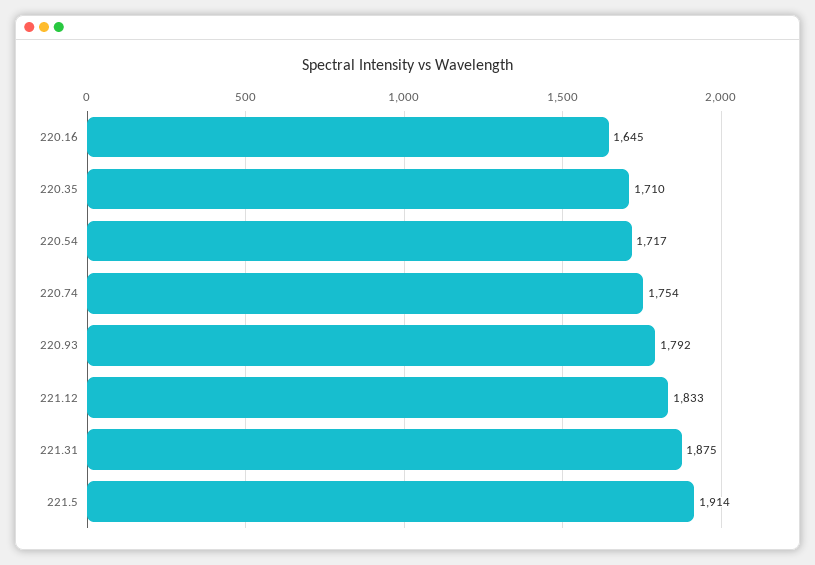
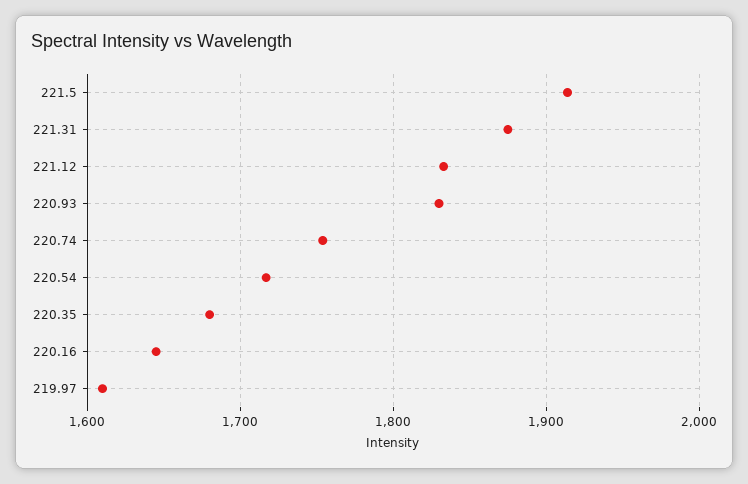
220.35: 1710 -> 1680
220.93: 1792 -> 1830
219.97: none -> 1610

